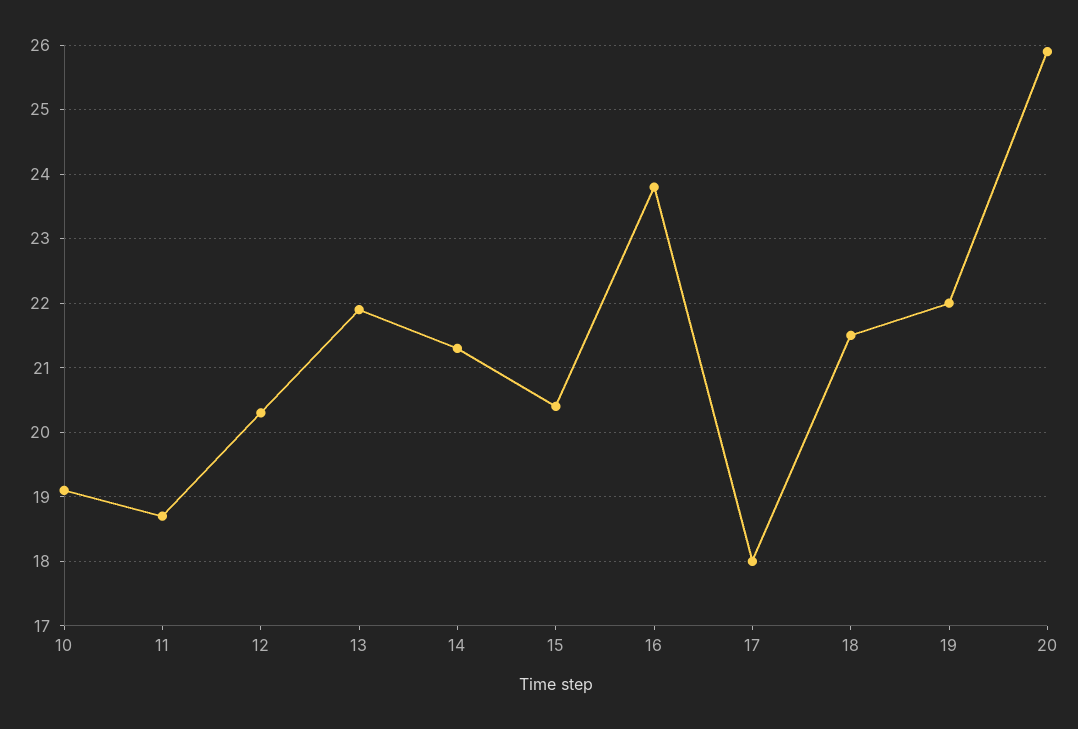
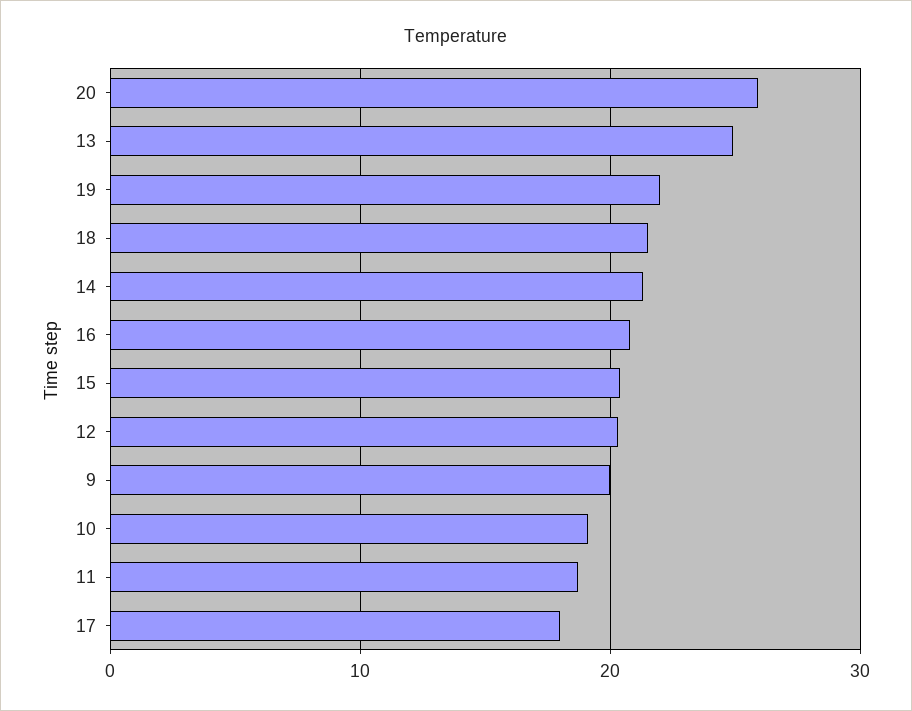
13: 21.9 -> 25
16: 23.8 -> 21
9: none -> 20

